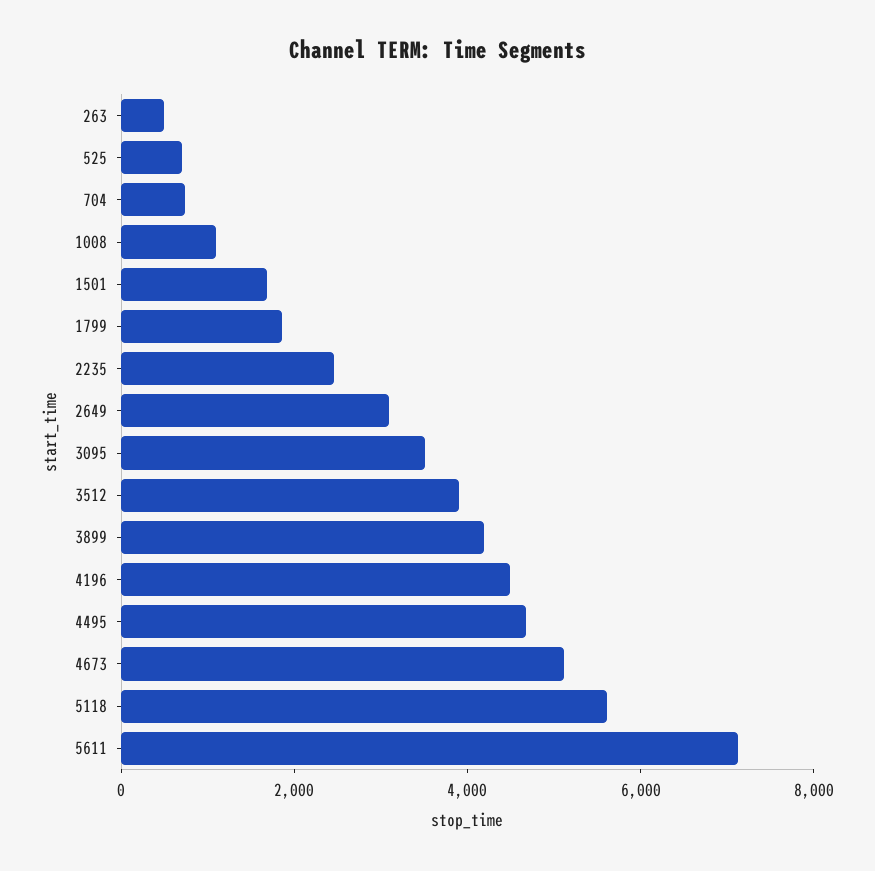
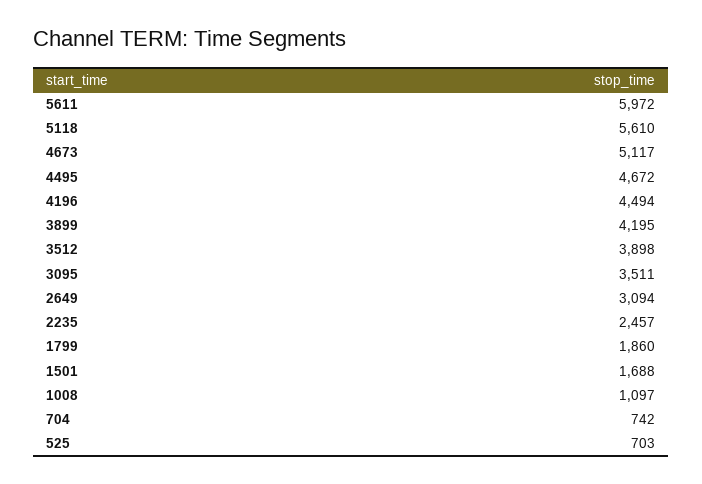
263: 500 -> none
5611: 7000 -> 5972

